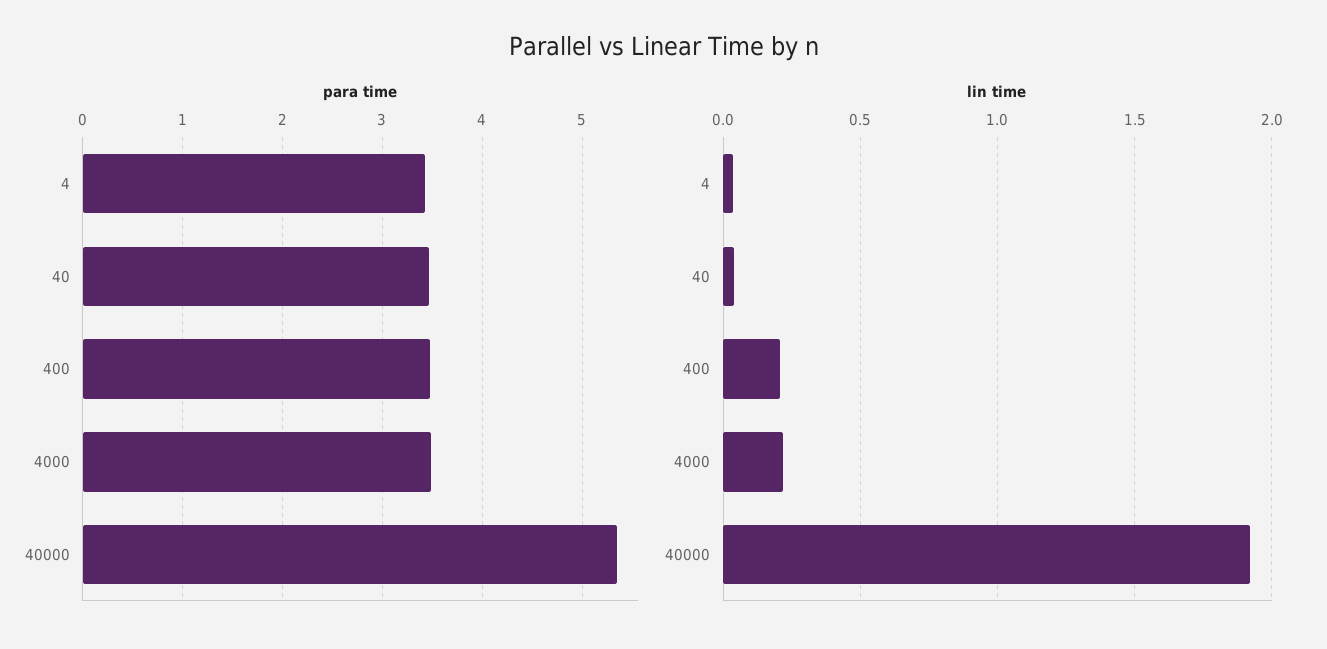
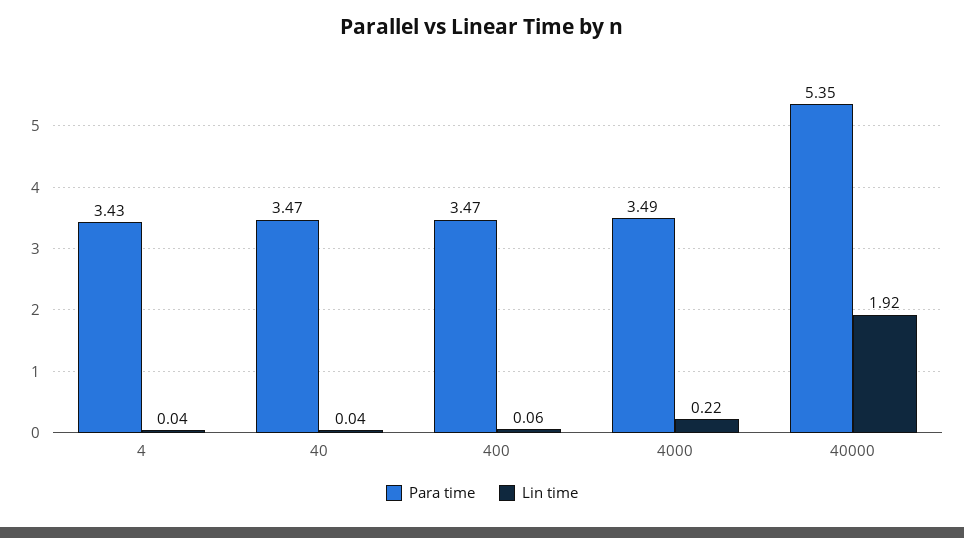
lin time, 400: 0.2 -> 0.06

